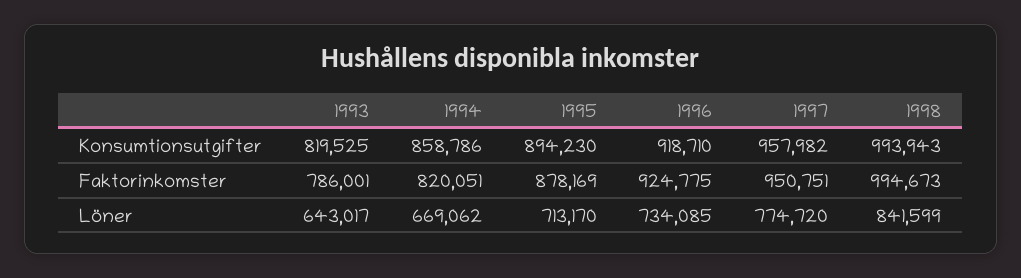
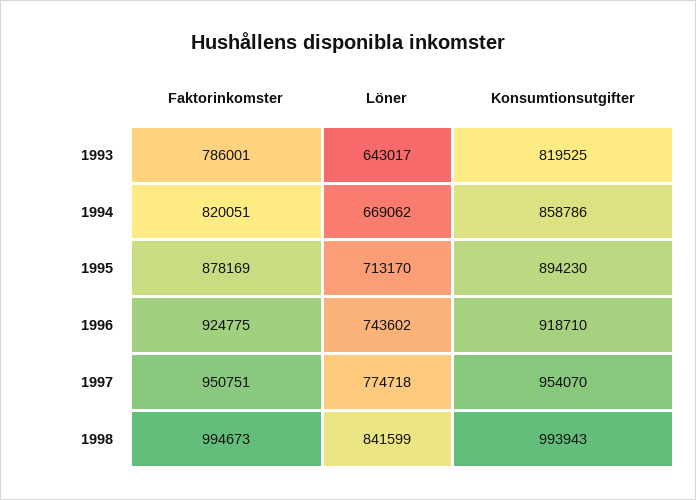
1997, Konsumtionsutgifter: 957982 -> 954070
1996, Löner: 734085 -> 743602
1997, Löner: 774720 -> 774718

